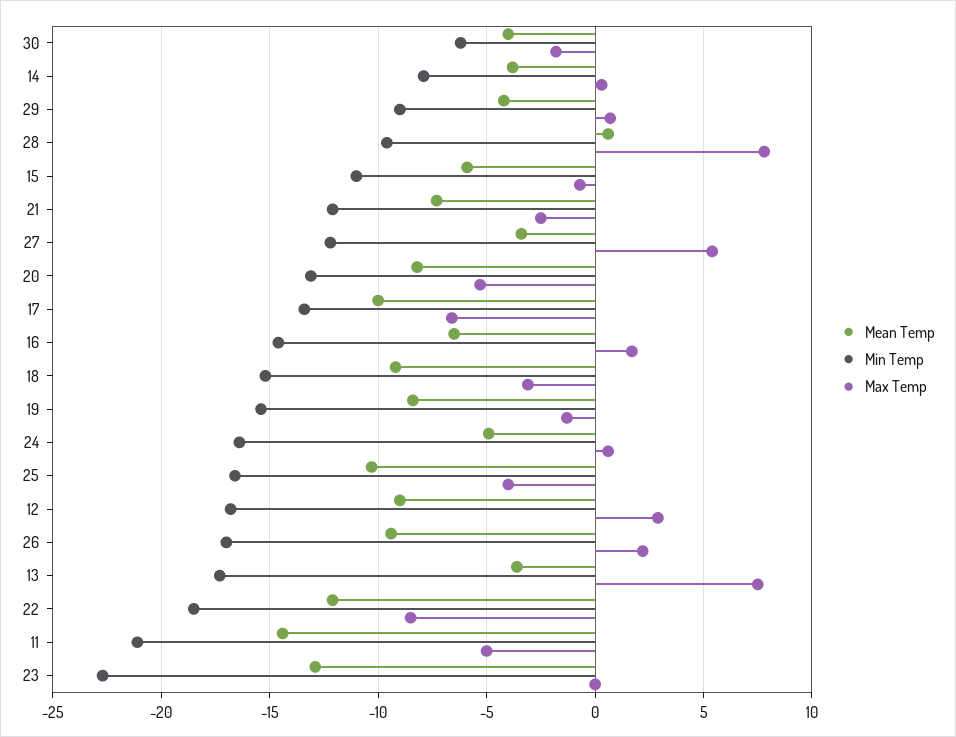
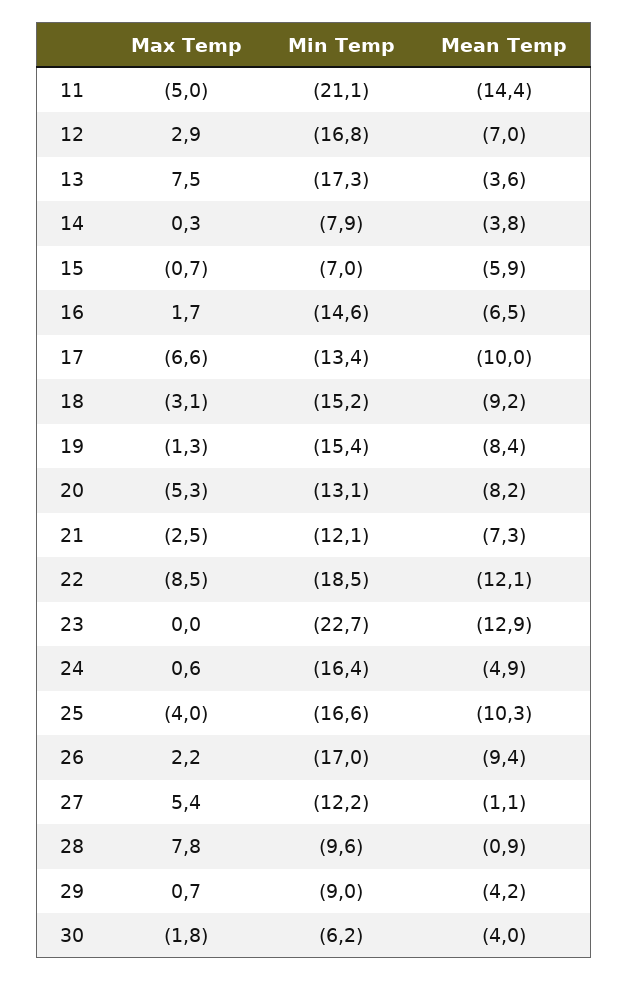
Mean Temp, 28: 0.5 -> -0.9
Min Temp, 15: -11 -> -7
Mean Temp, 27: -3.5 -> -1.1
Mean Temp, 12: -9 -> -7

